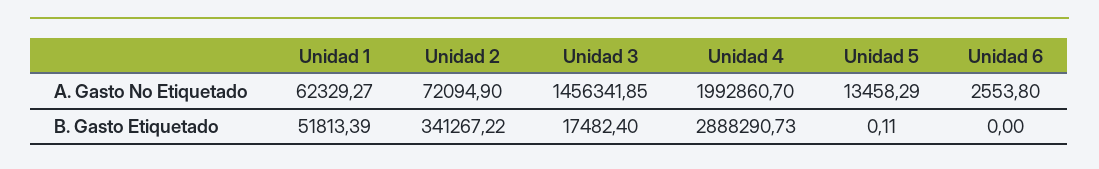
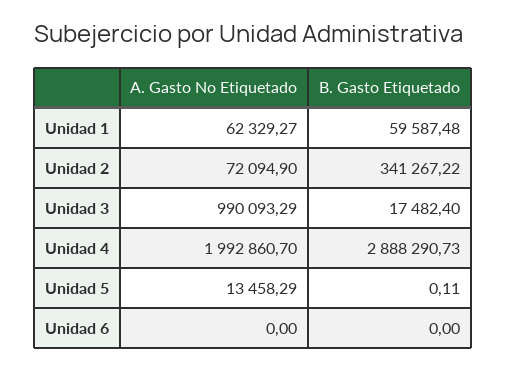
Unidad 3, A. Gasto No Etiquetado: 1456341.85 -> 990093.29
Unidad 6, A. Gasto No Etiquetado: 2553.8 -> 0
Unidad 1, B. Gasto Etiquetado: 51813.39 -> 59587.48

